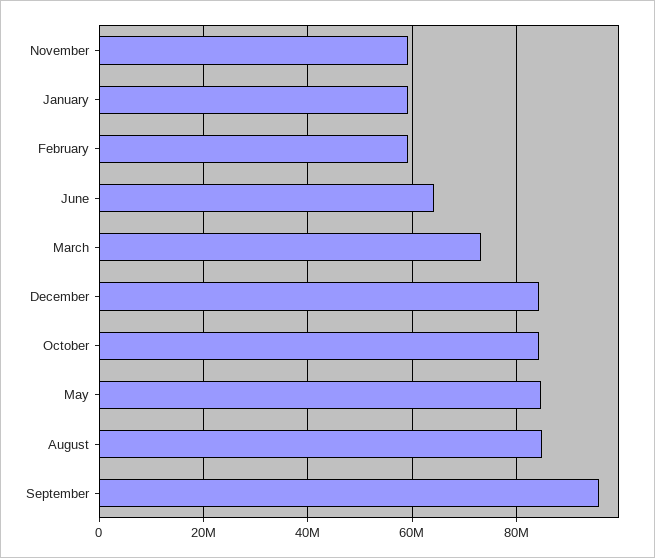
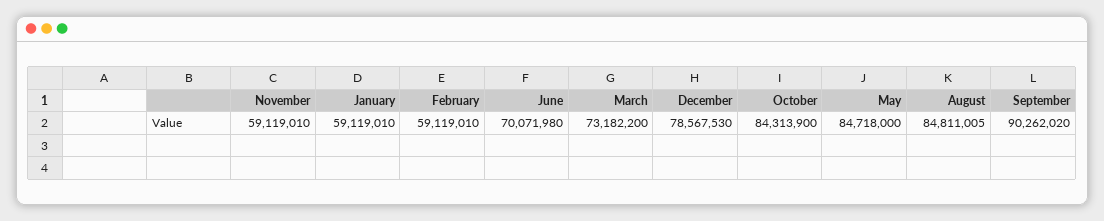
June: 64000000 -> 70071980
December: 84000000 -> 78567530
September: 96000000 -> 90262020

